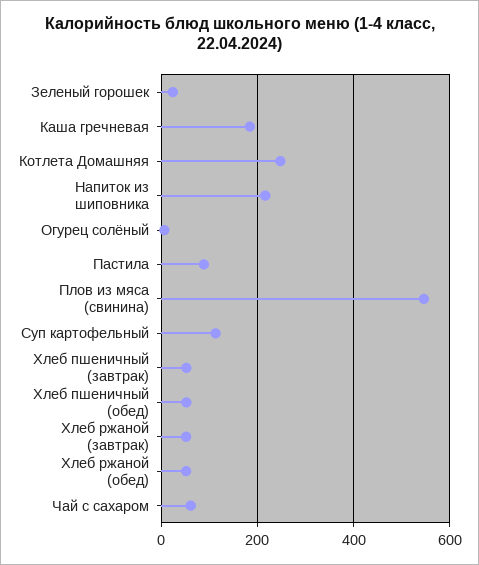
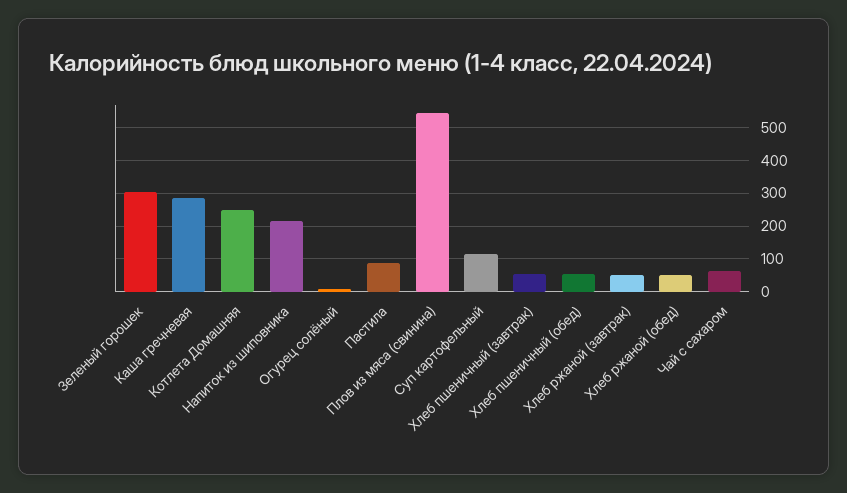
Зеленый горошек: 20 -> 300
Каша гречневая: 180 -> 280

